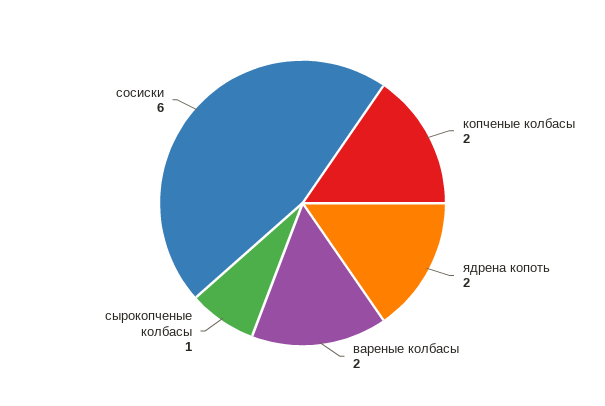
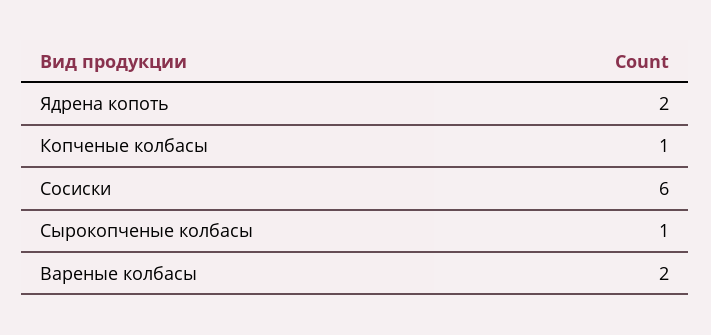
копченые колбасы: 2 -> 1

